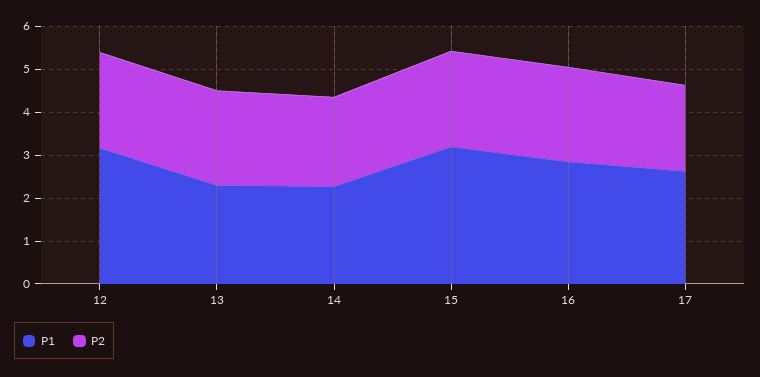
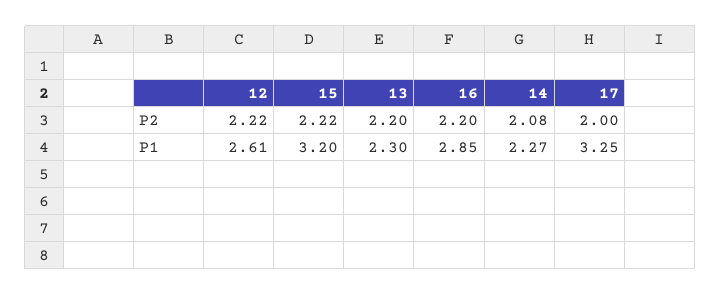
P1, 12: 3.2 -> 2.61
P1, 17: 2.6 -> 3.25

